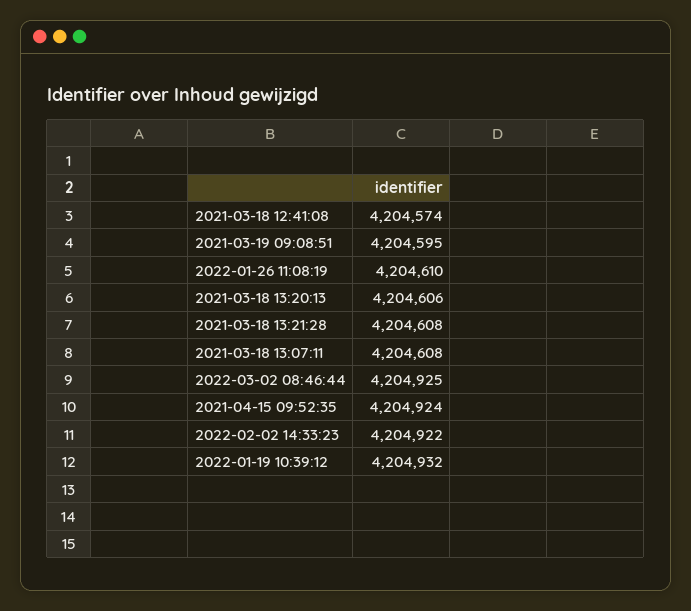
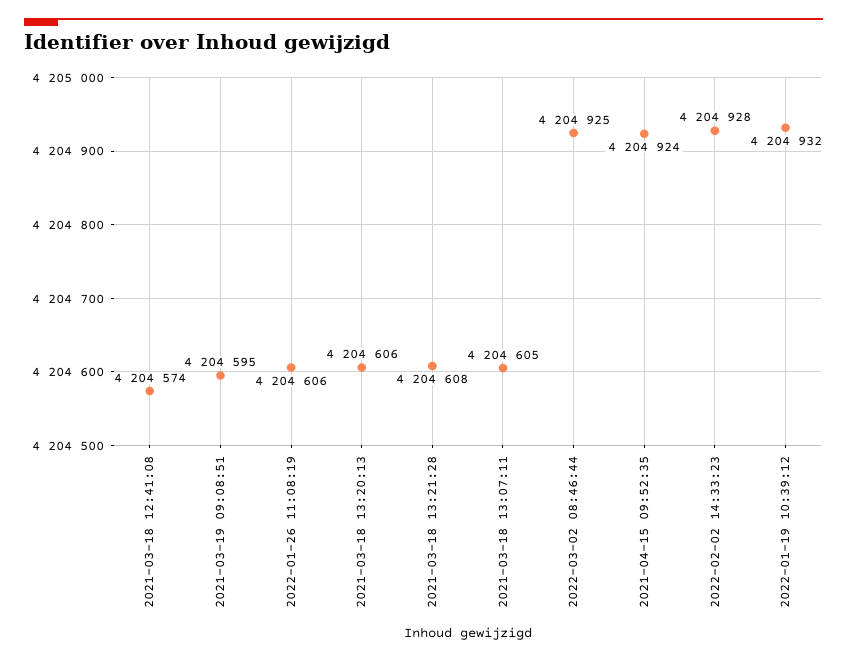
2022-01-26 11:08:19: 4204610 -> 4204606
2021-03-18 13:07:11: 4204608 -> 4204605
2022-02-02 14:33:23: 4204922 -> 4204928

